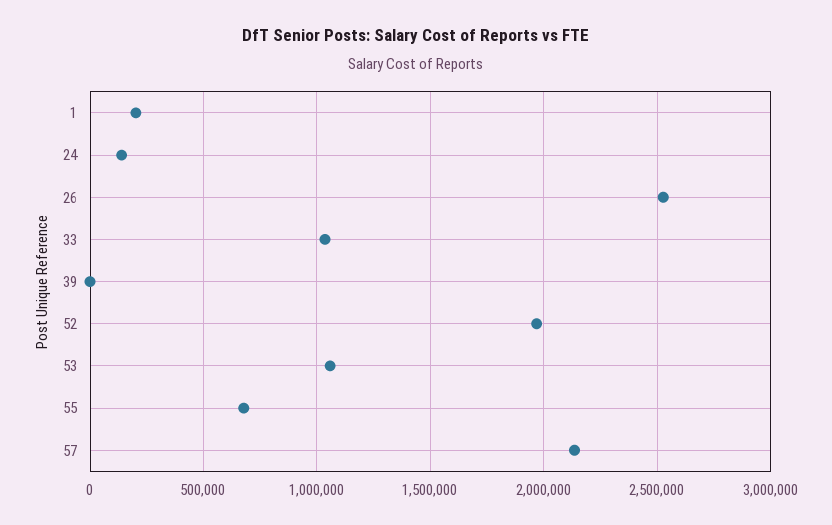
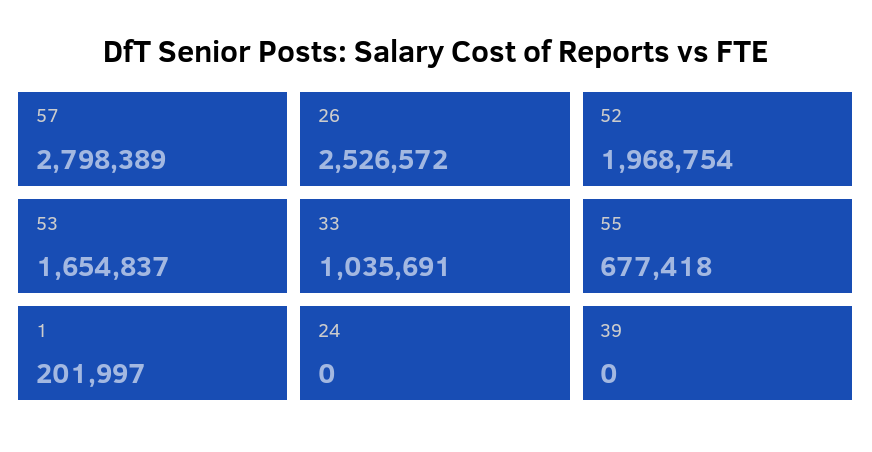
24: 150000 -> 0
53: 1050000 -> 1654837
57: 2150000 -> 2798389

